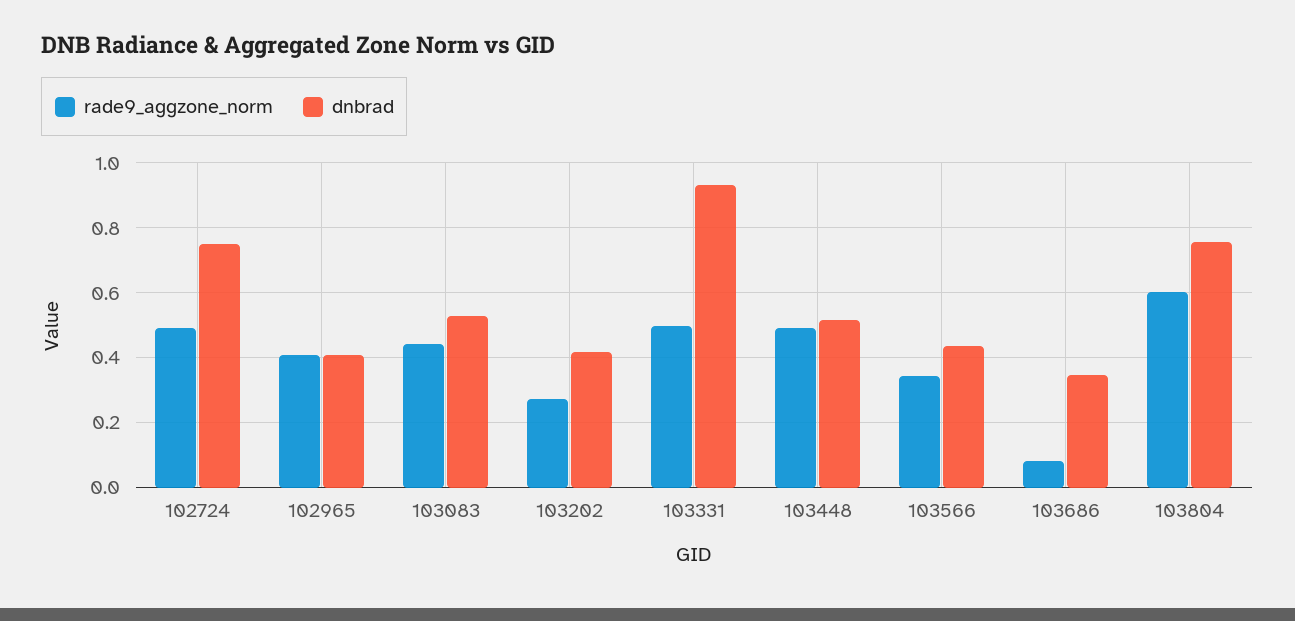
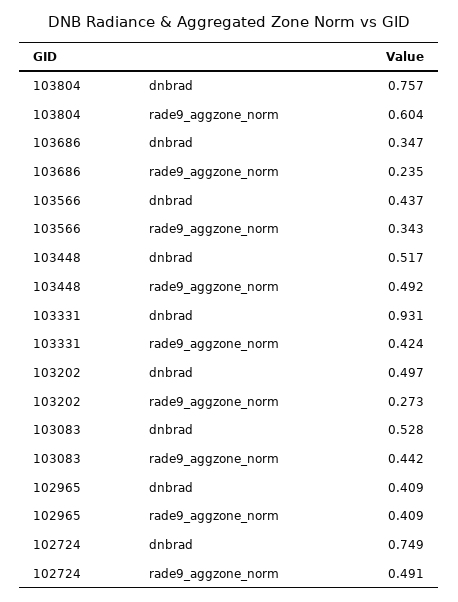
dnbrad, 103202: 0.42 -> 0.497
rade9_aggzone_norm, 103331: 0.5 -> 0.424
rade9_aggzone_norm, 103686: 0.08 -> 0.235

